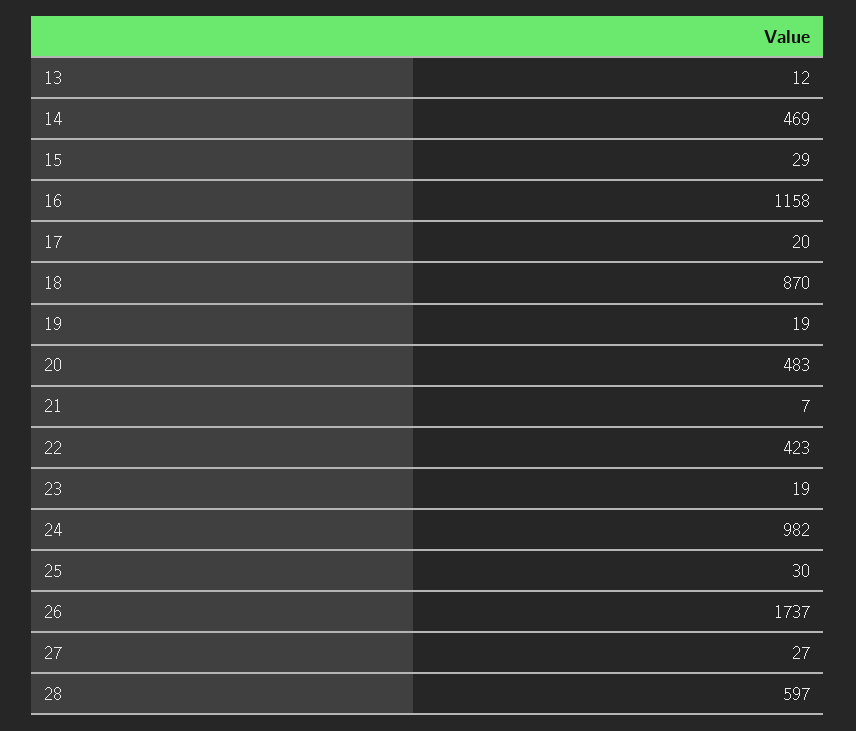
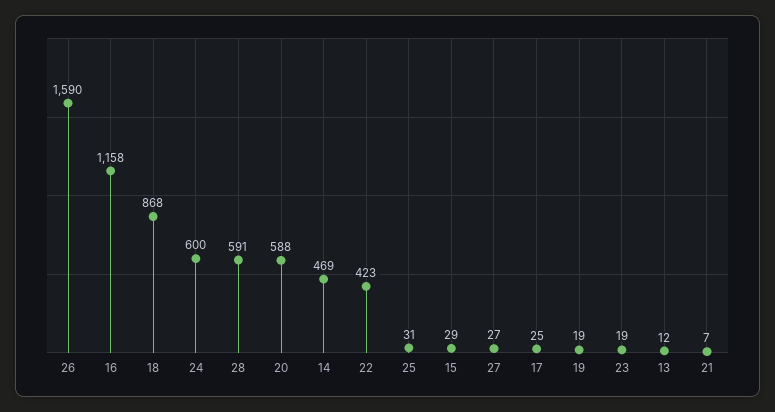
17: 20 -> 25
18: 870 -> 868
20: 483 -> 588
24: 982 -> 600
25: 30 -> 31
26: 1737 -> 1590
28: 597 -> 591

